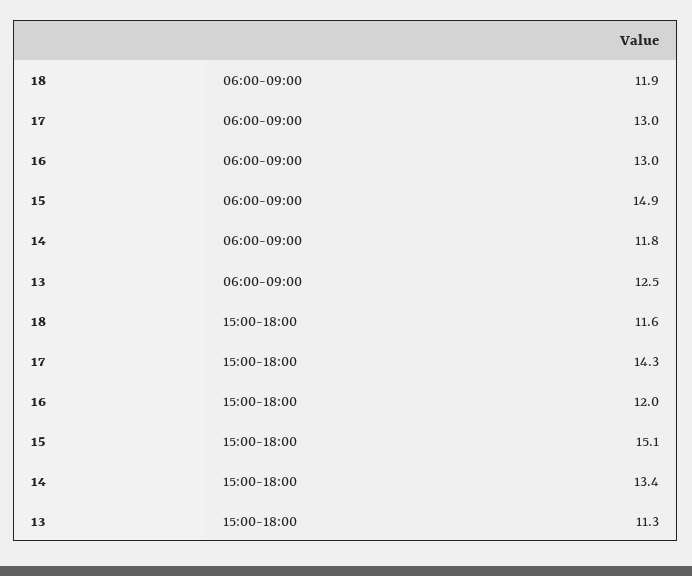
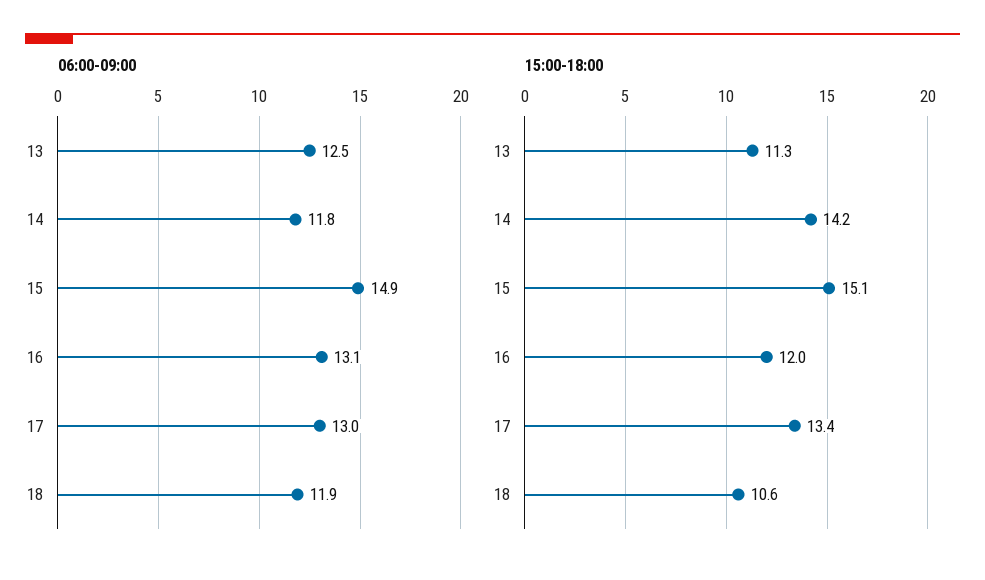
06:00-09:00, 16: 13 -> 13.1
15:00-18:00, 18: 11.6 -> 10.6
15:00-18:00, 17: 14.3 -> 13.4
15:00-18:00, 14: 13.4 -> 14.2

